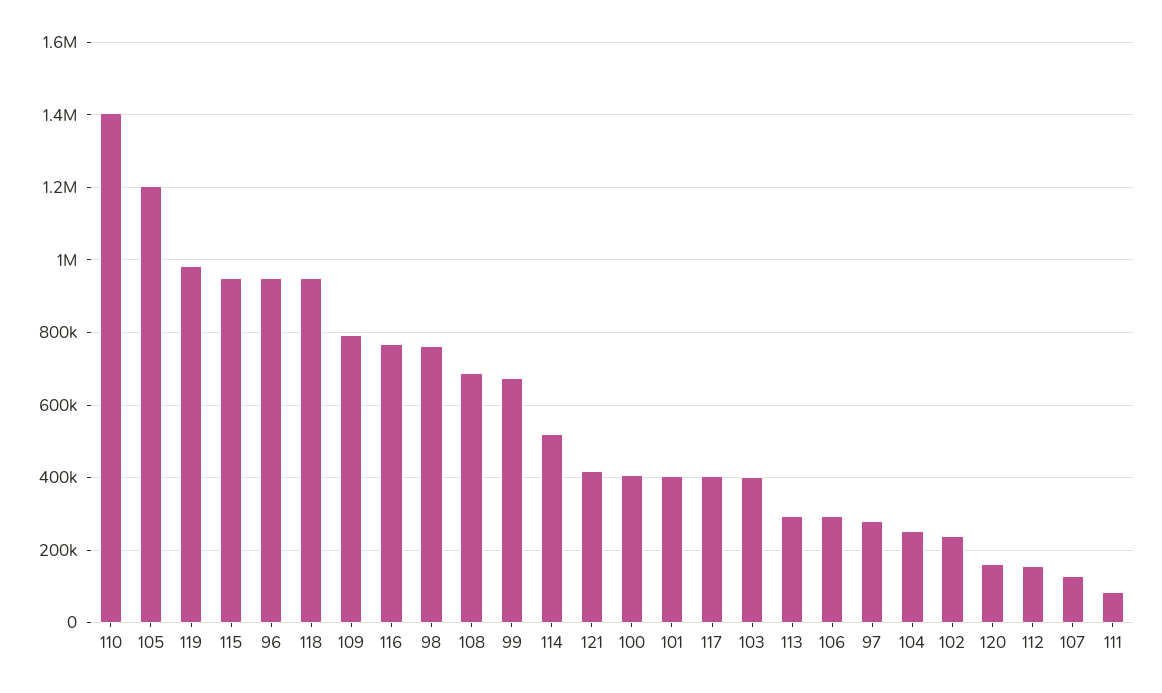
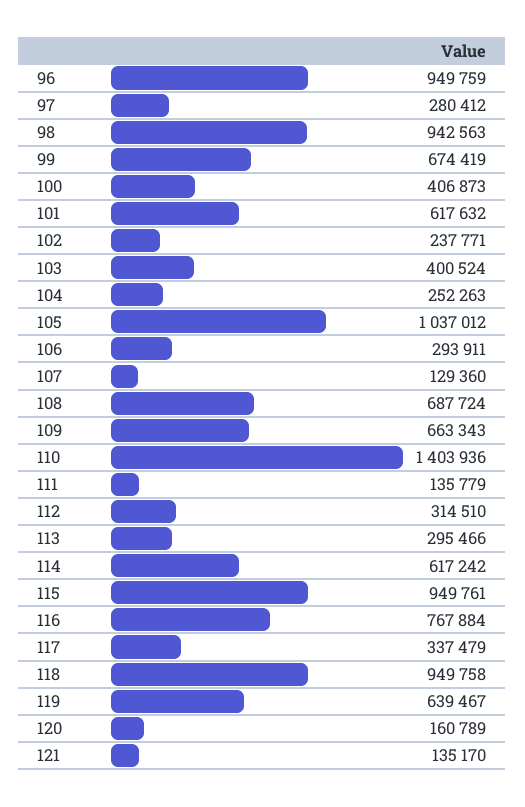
105: 1200000 -> 1037012
119: 980000 -> 639467
109: 800000 -> 663343
98: 760000 -> 942563
114: 520000 -> 617242
121: 420000 -> 135170
101: 400000 -> 617632
117: 400000 -> 337479
112: 160000 -> 314510
111: 80000 -> 135779

